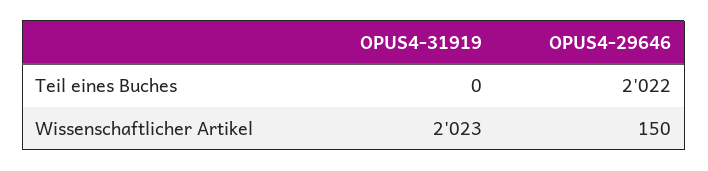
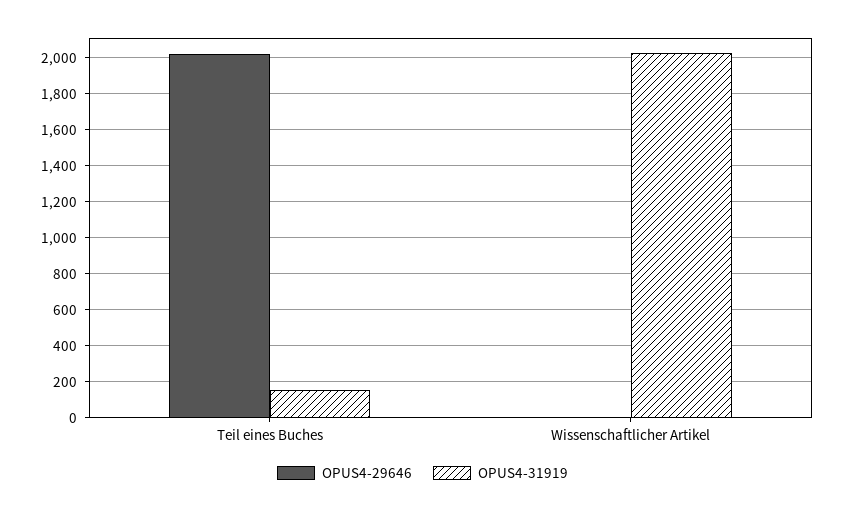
OPUS4-31919, Teil eines Buches: 0 -> 150
OPUS4-29646, Wissenschaftlicher Artikel: 150 -> 0

